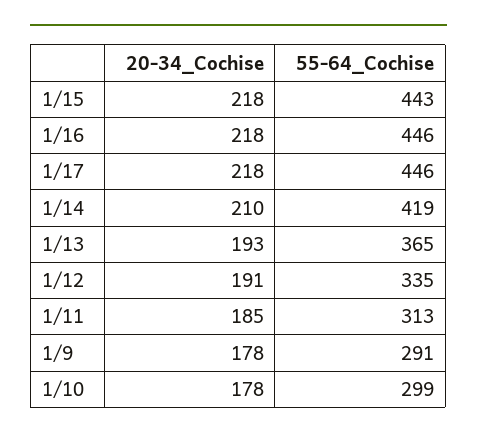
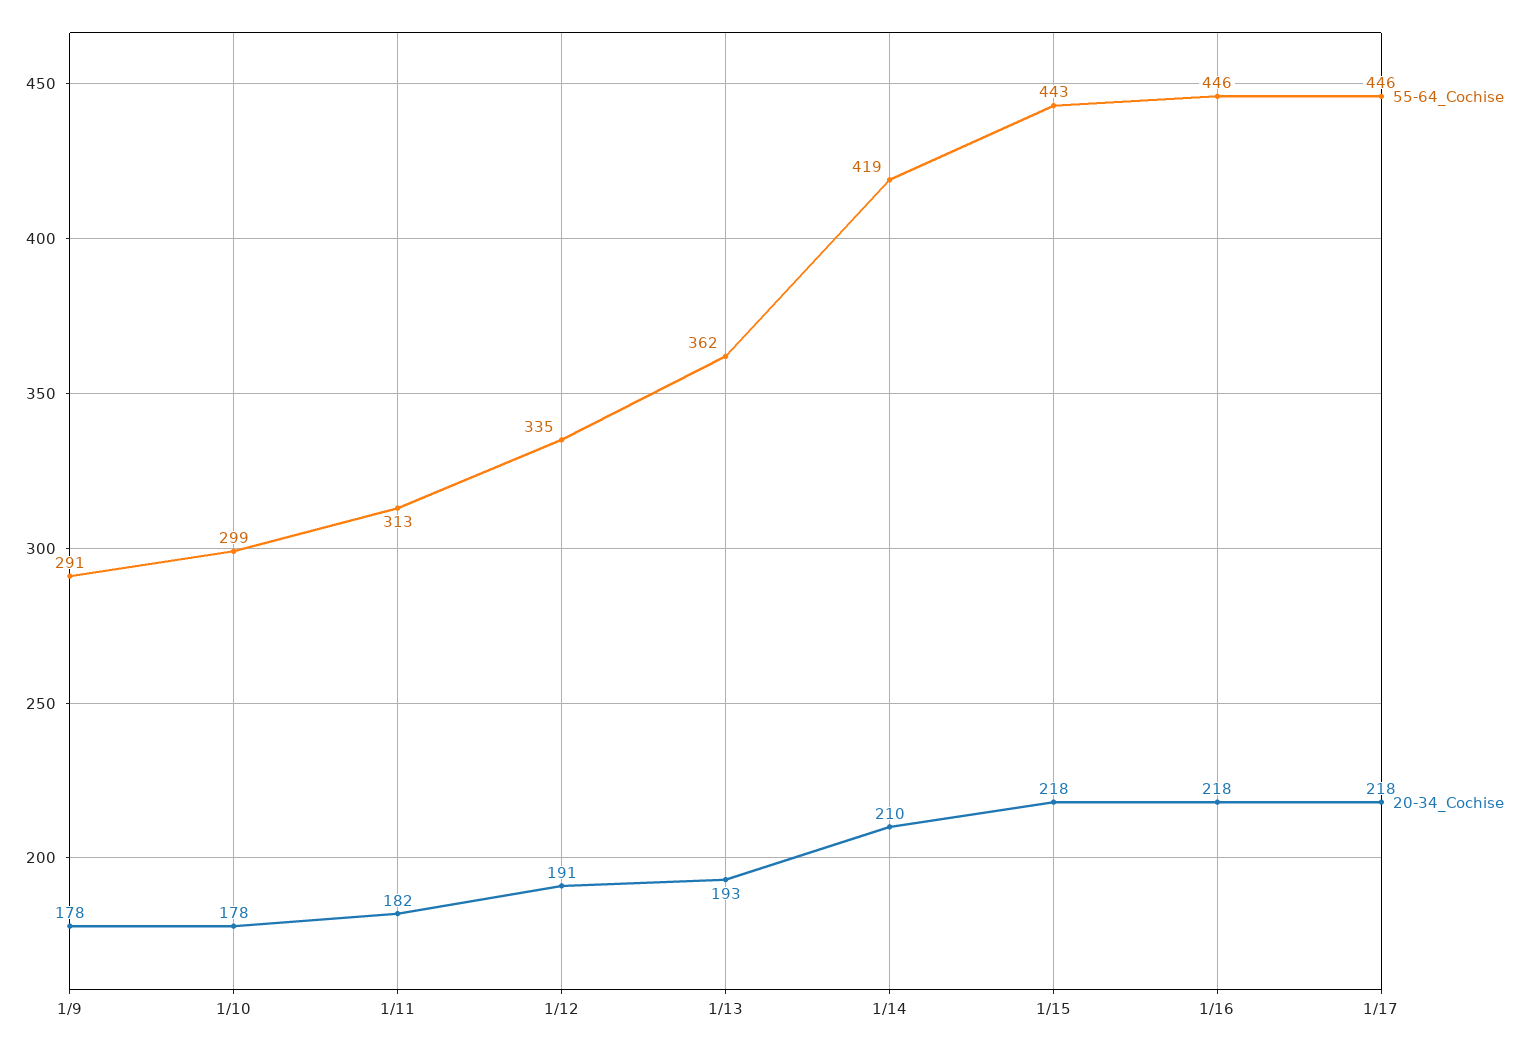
55-64_Cochise, 1/13: 365 -> 362
20-34_Cochise, 1/11: 185 -> 182

